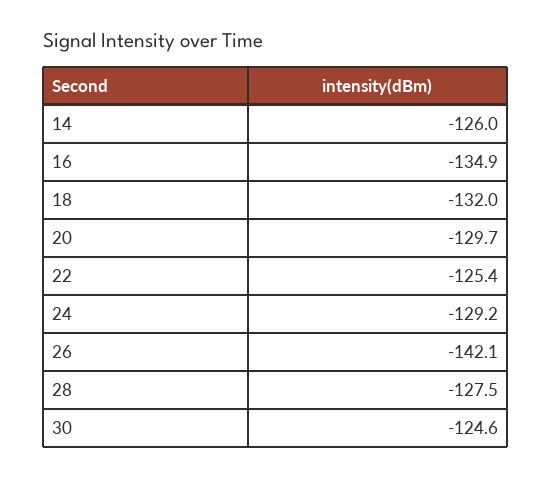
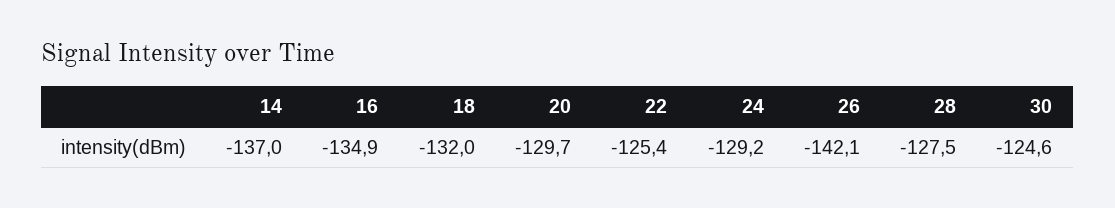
14: -126 -> -137

